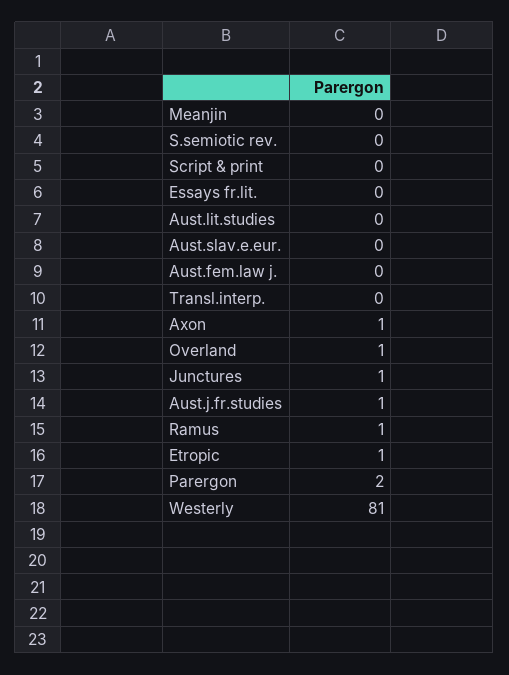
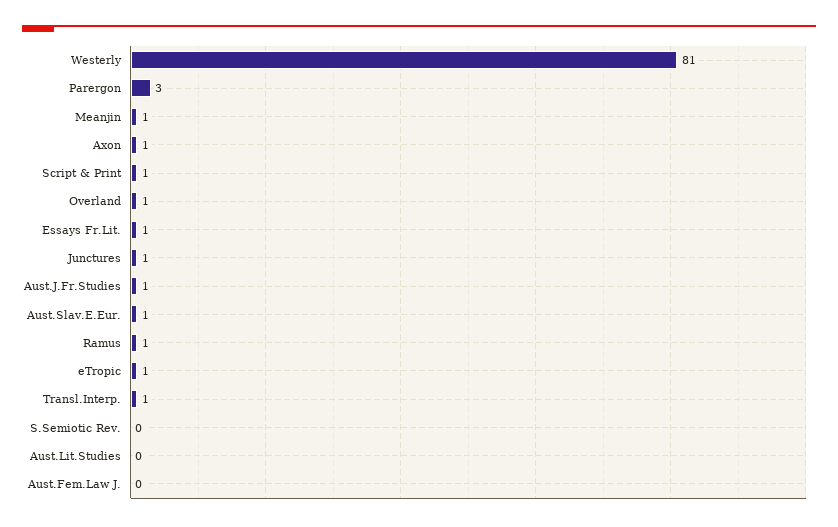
Meanjin: 0 -> 1
Script & print: 0 -> 1
Essays fr.lit.: 0 -> 1
Aust.slav.e.eur.: 0 -> 1
Transl.interp.: 0 -> 1
Parergon: 2 -> 3

